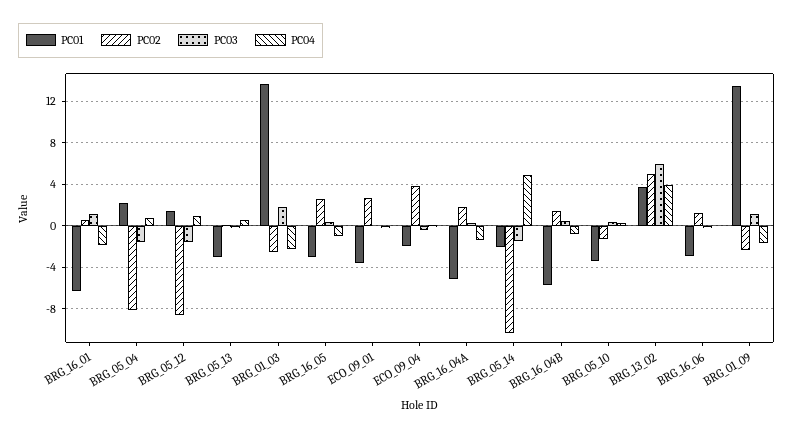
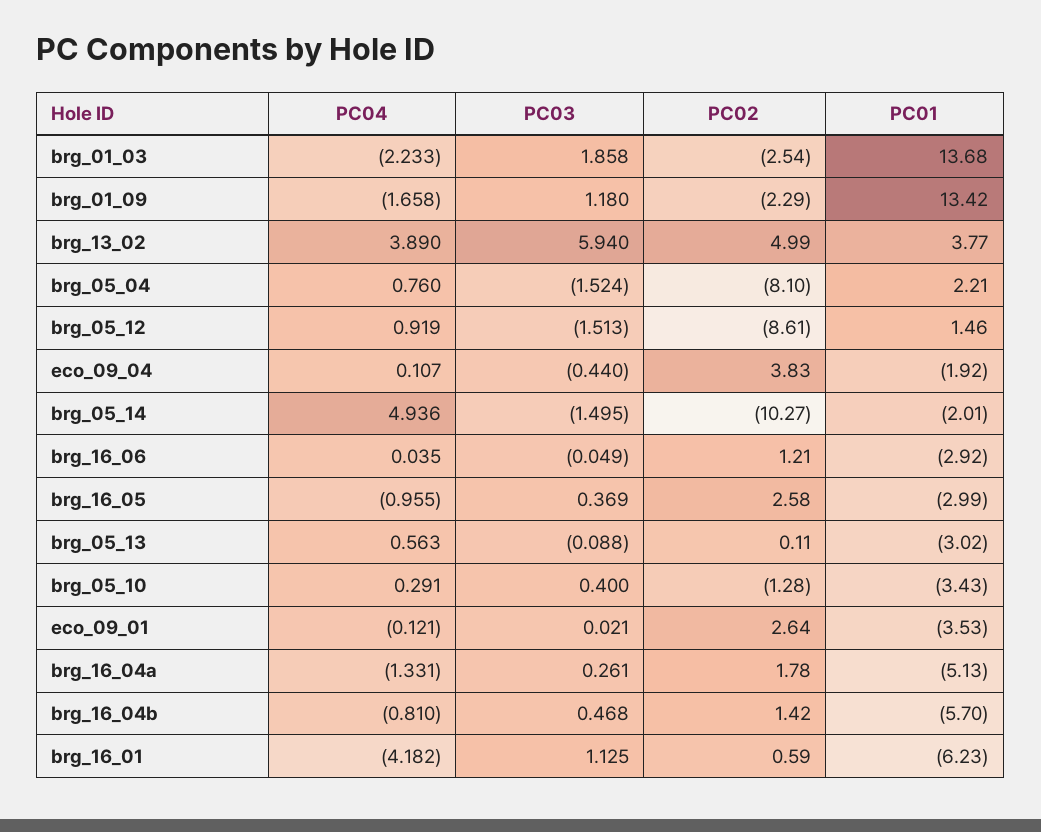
PC04, BRG_16_01: -2 -> -4.182

